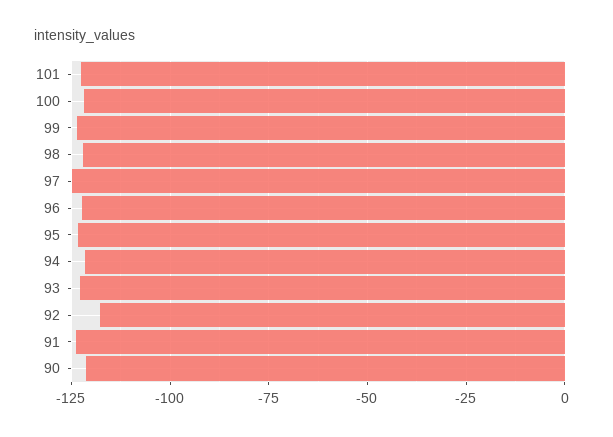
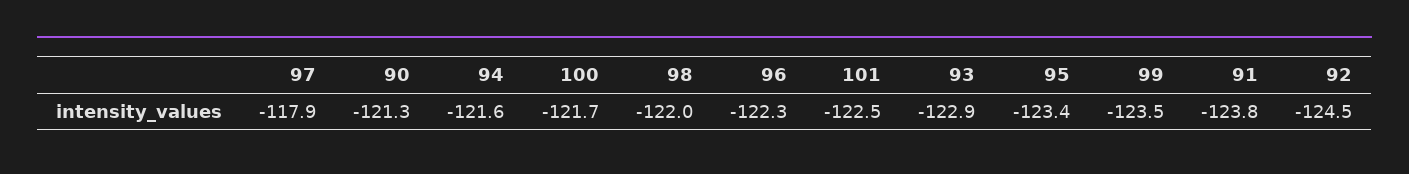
97: -125 -> -117.9
92: -117.5 -> -124.5

